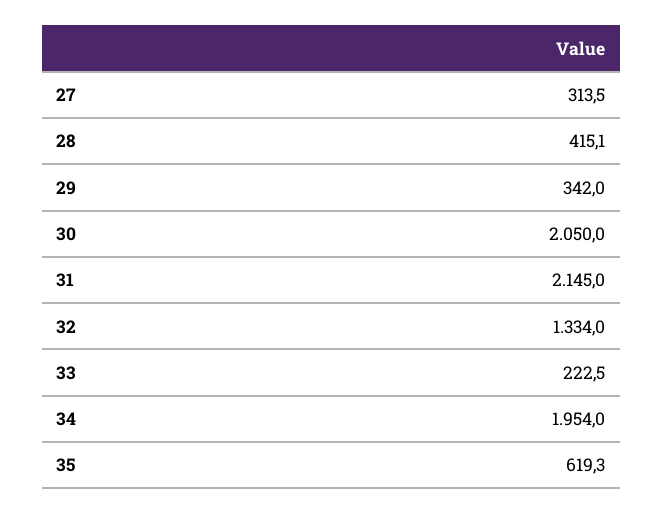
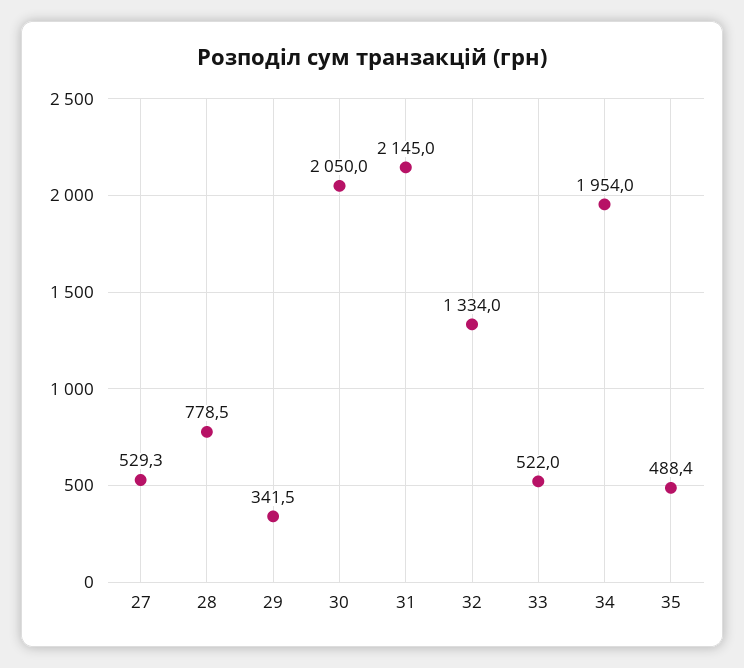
27: 313.5 -> 529.3
28: 415.1 -> 778.5
29: 342 -> 341.5
33: 222.5 -> 522
35: 619.3 -> 488.4

